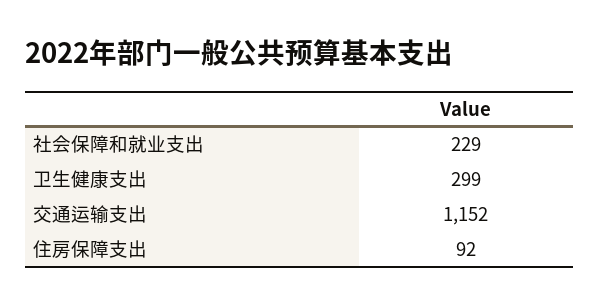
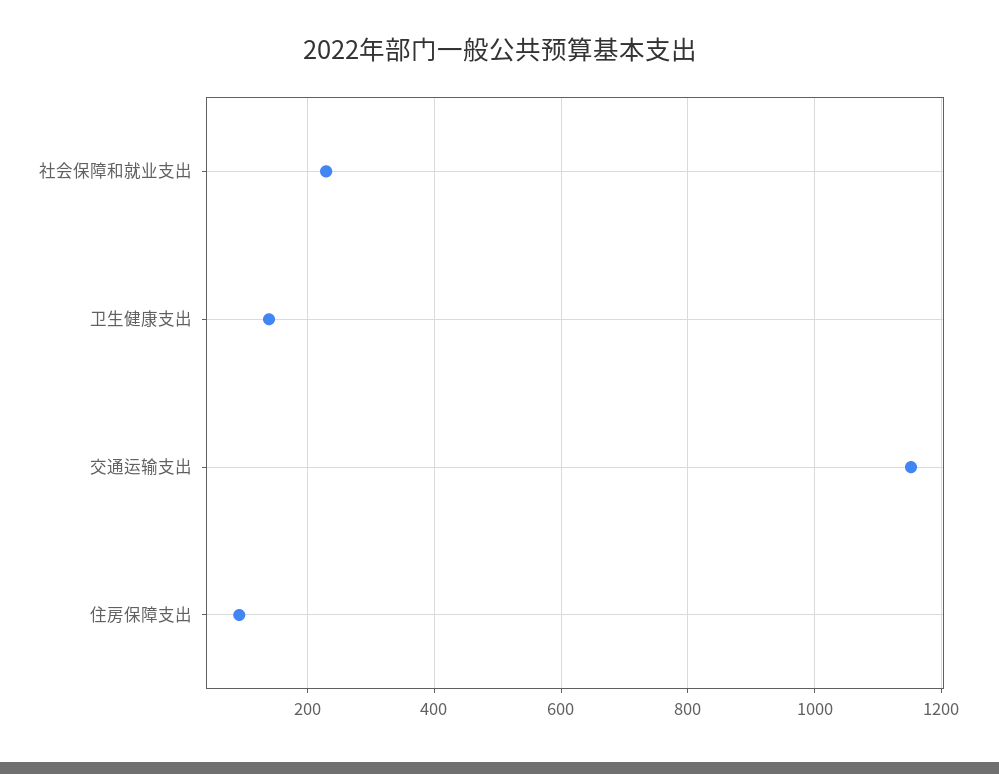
卫生健康支出: 299 -> 140

